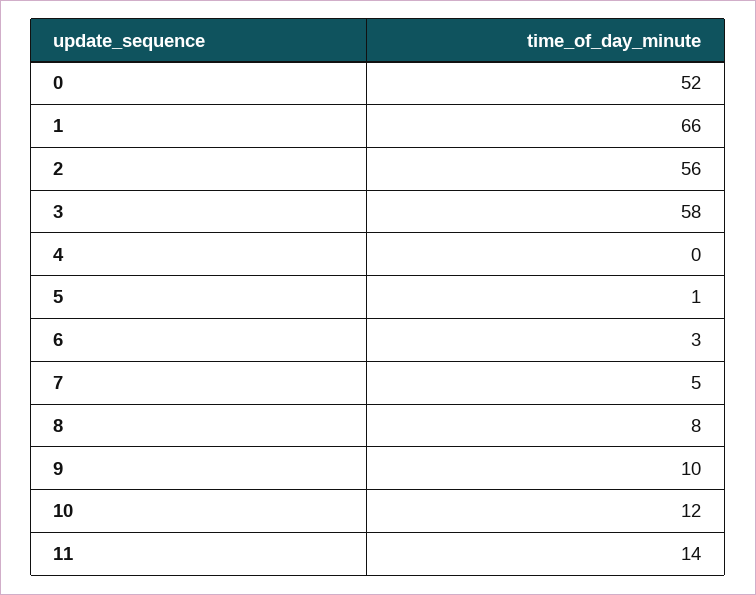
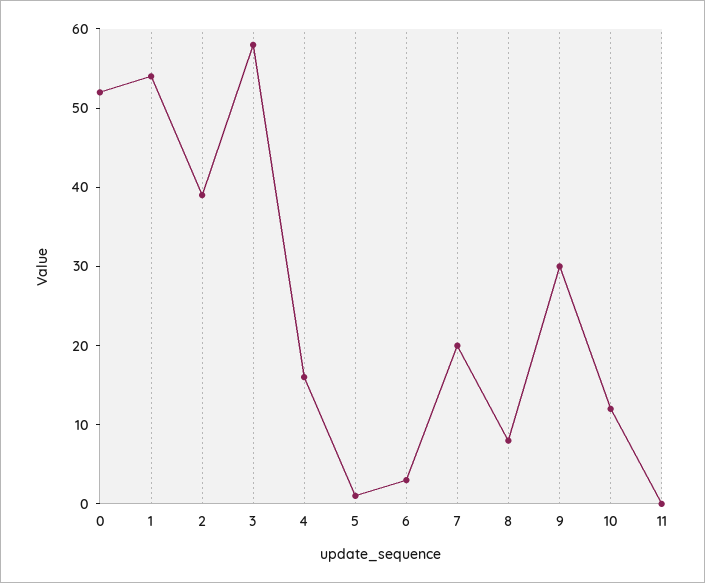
1: 66 -> 55
2: 56 -> 40
4: 0 -> 15
7: 5 -> 20
9: 10 -> 30
11: 14 -> 0

